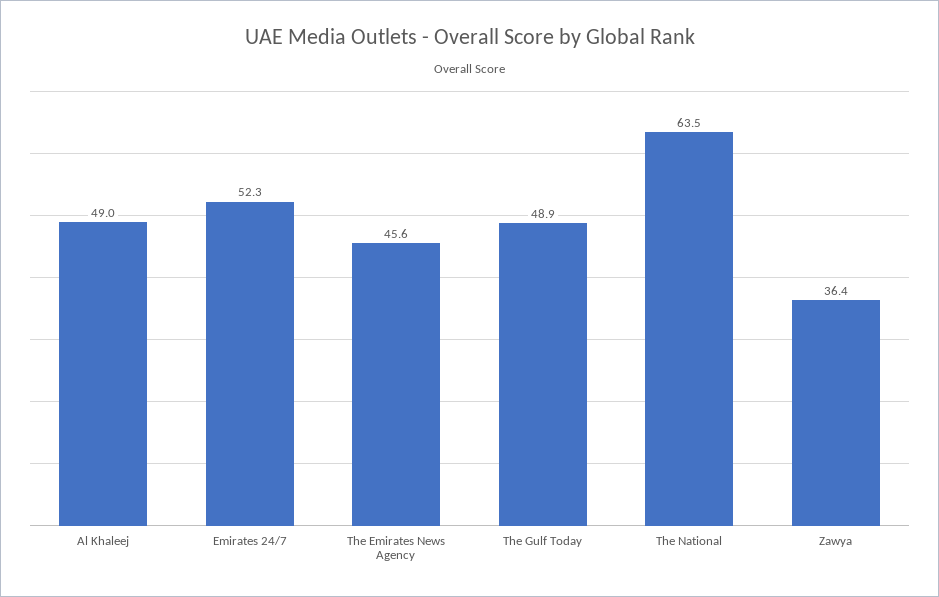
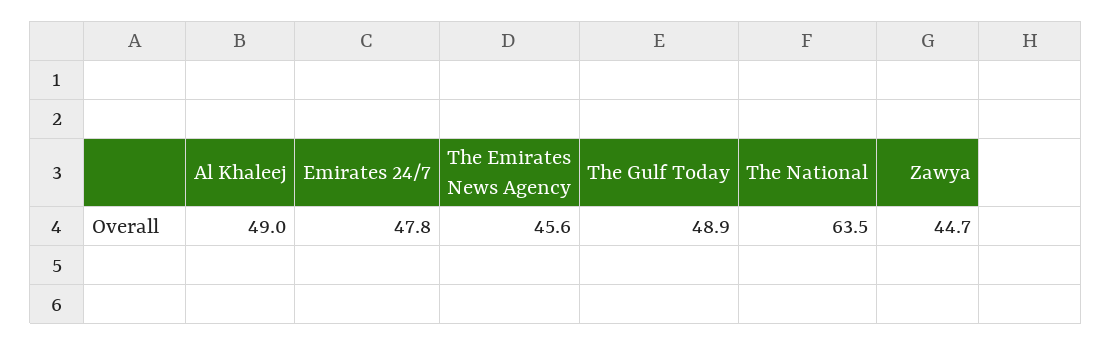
Emirates 24/7: 52.3 -> 47.8
Zawya: 36.4 -> 44.7

